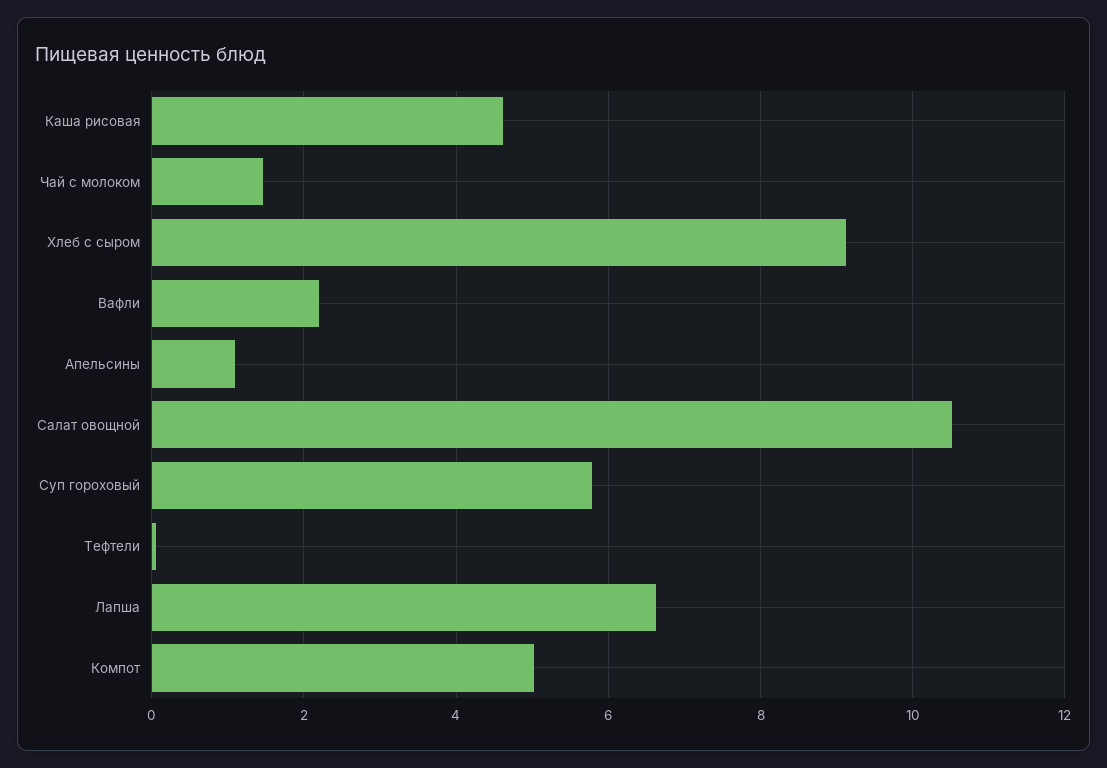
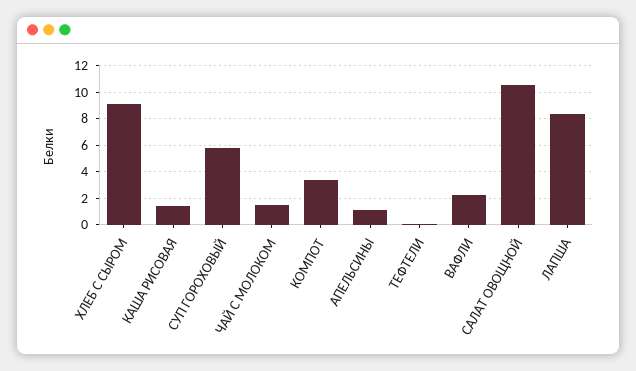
Каша рисовая: 4.6 -> 1.5
Лапша: 6.6 -> 8.5
Компот: 5 -> 3.5

